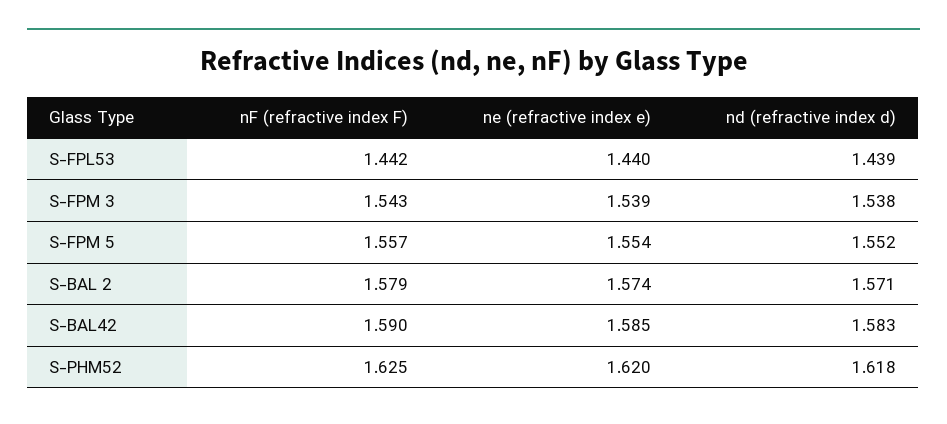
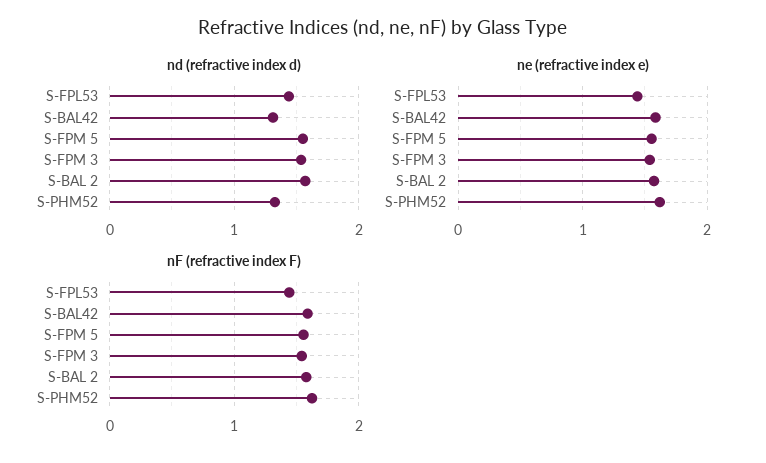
nd (refractive index d), S-BAL42: 1.583 -> 1.3
nd (refractive index d), S-PHM52: 1.618 -> 1.3

